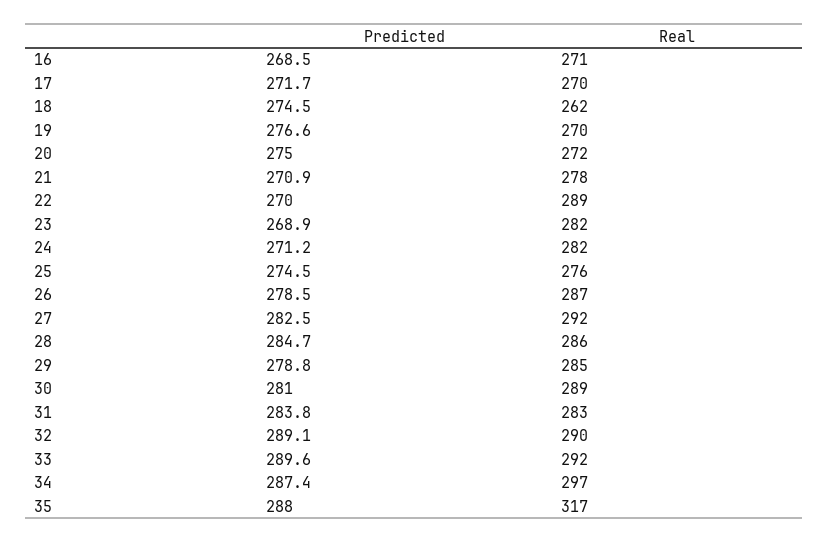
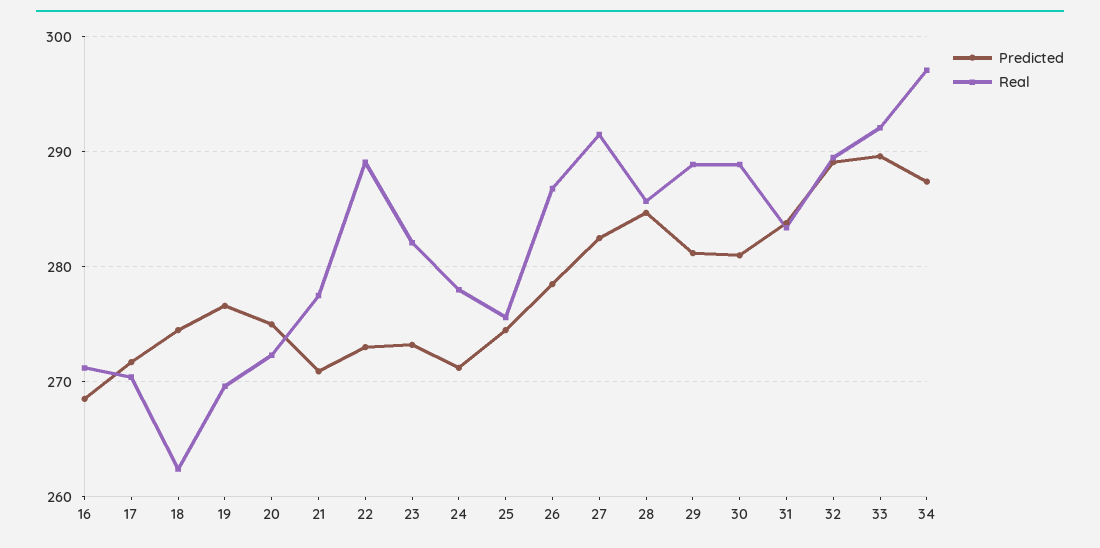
Predicted, 22: 270 -> 273
Predicted, 23: 268.9 -> 273
Real, 24: 282 -> 278
Predicted, 29: 278.8 -> 281
Real, 29: 285 -> 289
Predicted, 35: 288 -> none
Real, 35: 317 -> none

